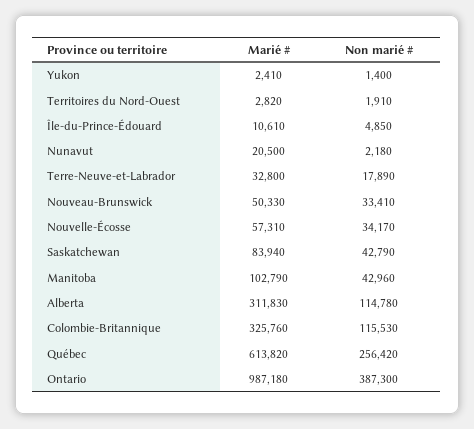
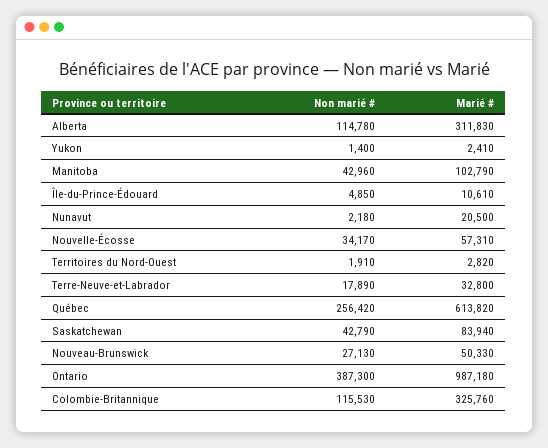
Non marié #, Nouveau-Brunswick: 33410 -> 27130

